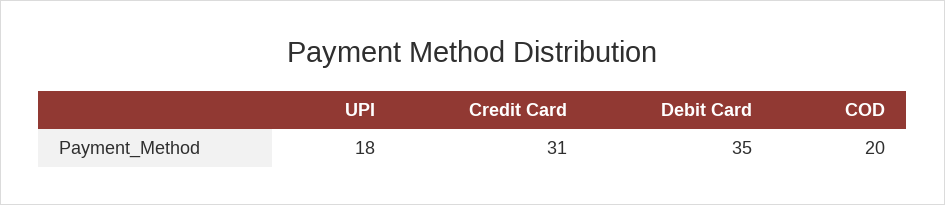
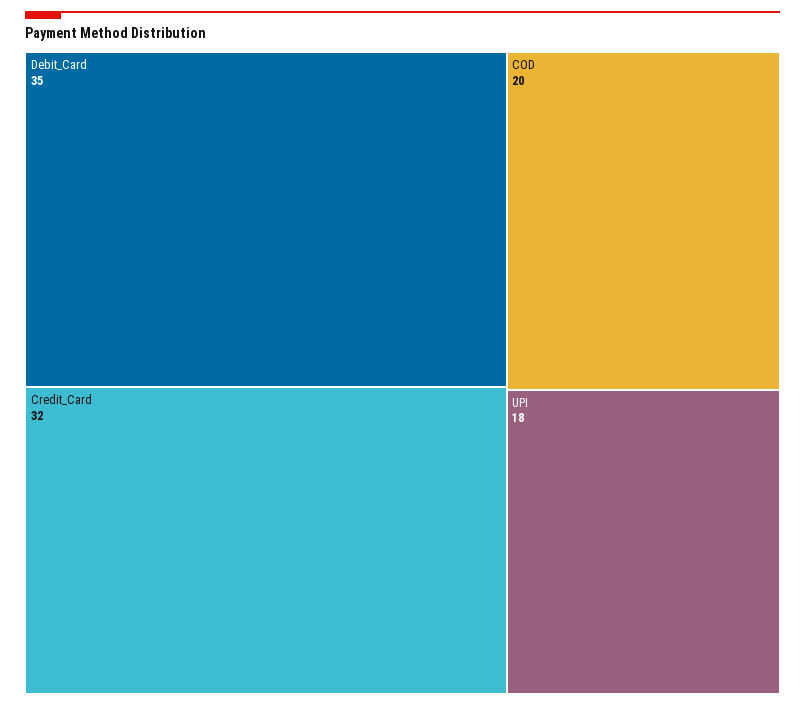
Credit Card: 31 -> 32

